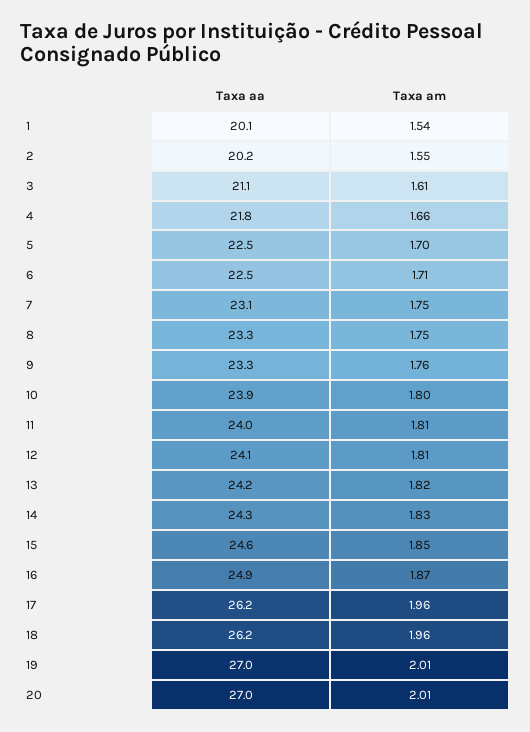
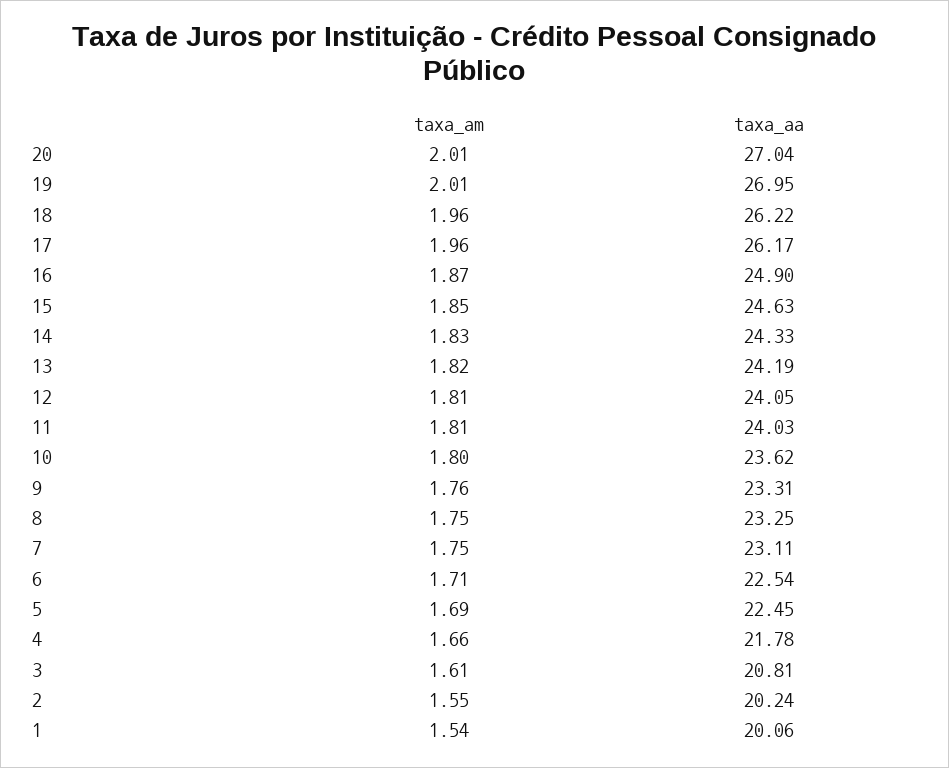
Taxa aa, 3: 21.1 -> 20.81
Taxa am, 5: 1.7 -> 1.69
Taxa aa, 10: 23.9 -> 23.62

